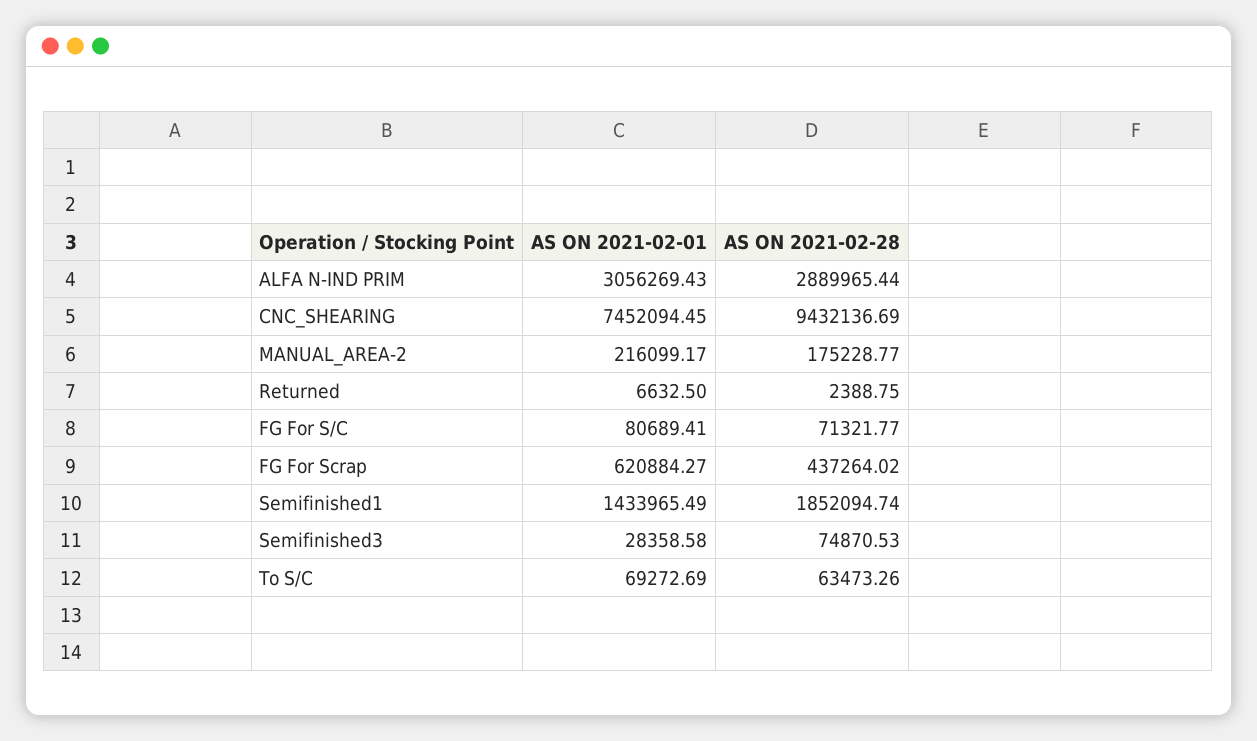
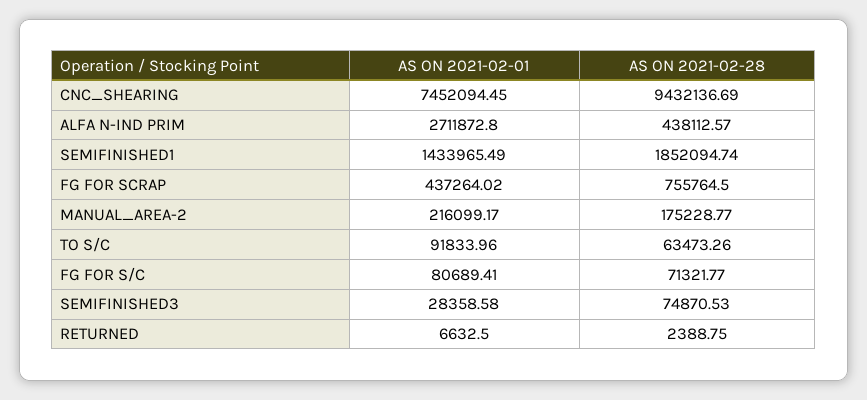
AS ON 2021-02-01, ALFA N-IND PRIM: 3056269.43 -> 2711872.8
AS ON 2021-02-28, ALFA N-IND PRIM: 2889965.44 -> 438112.57
AS ON 2021-02-01, FG For Scrap: 620884.27 -> 437264.02
AS ON 2021-02-28, FG For Scrap: 437264.02 -> 755764.5
AS ON 2021-02-01, To S/C: 69272.69 -> 91833.96

